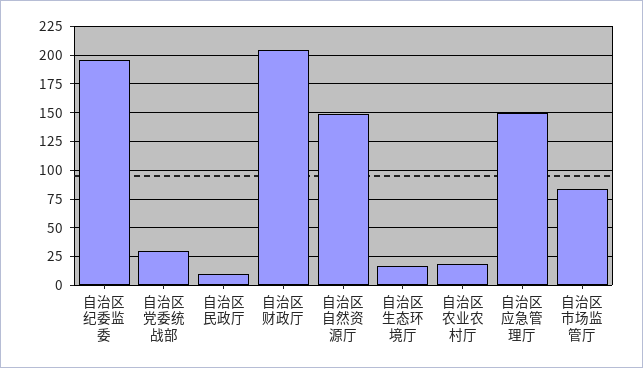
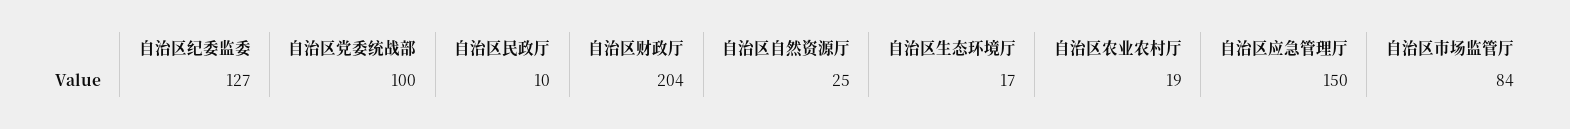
自治区纪委监委: 200 -> 127
自治区党委统战部: 25 -> 100
自治区自然资源厅: 150 -> 25

